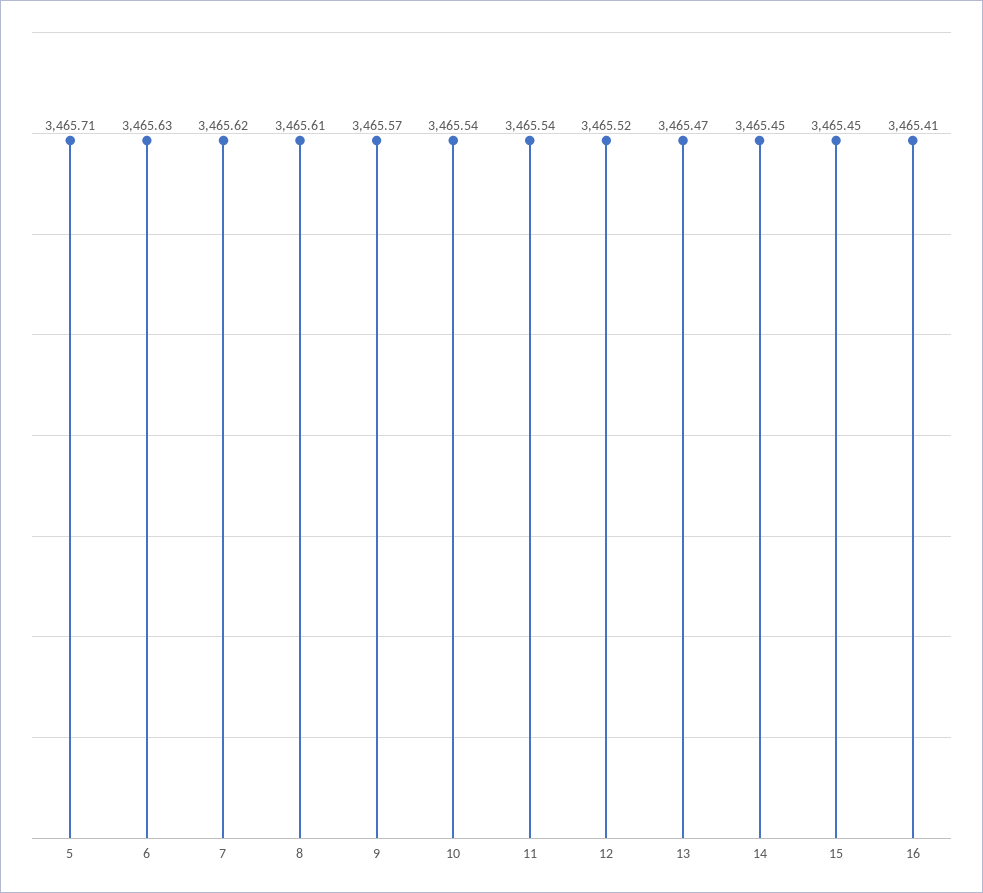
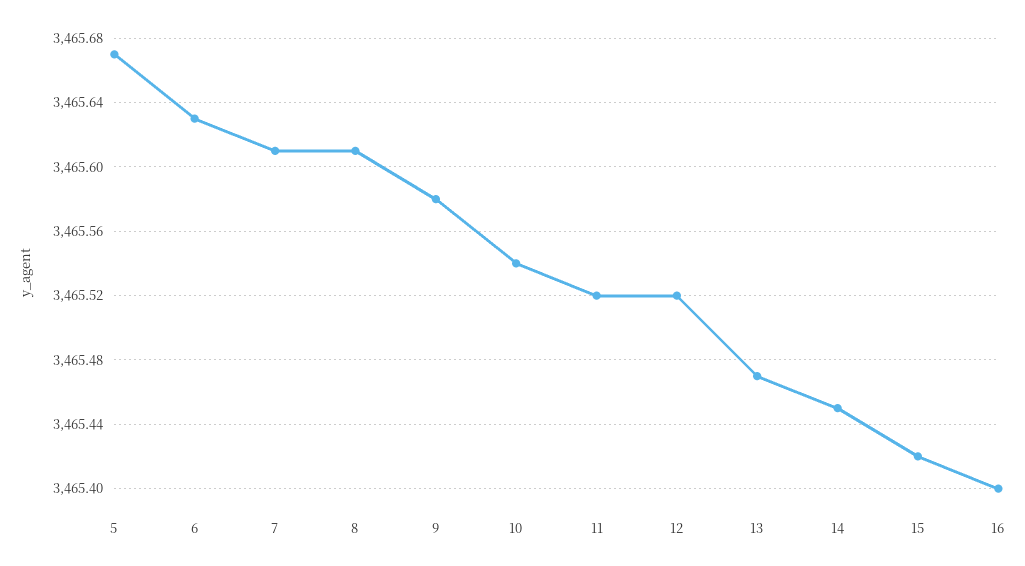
5: 3465.71 -> 3465.67
7: 3465.62 -> 3465.61
9: 3465.57 -> 3465.58
11: 3465.54 -> 3465.52
15: 3465.45 -> 3465.42
16: 3465.41 -> 3465.4

